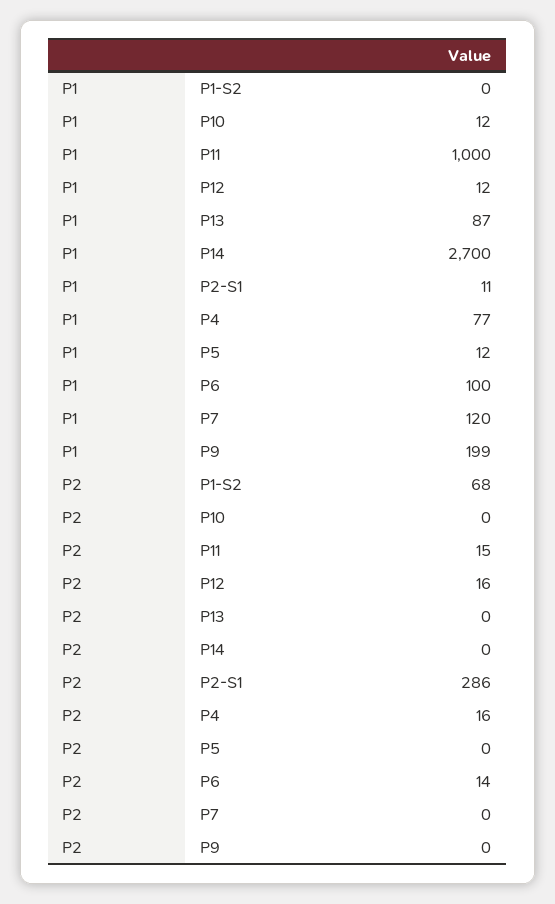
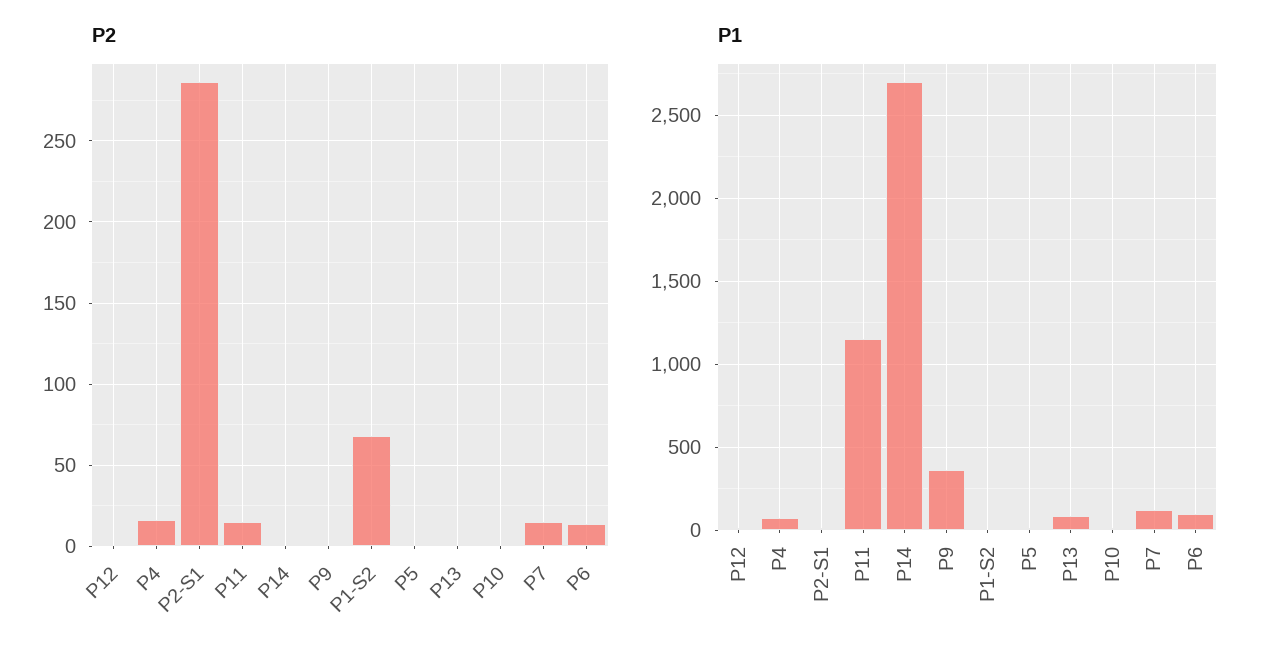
P1, P11: 1000 -> 1150
P1, P9: 199 -> 350
P2, P12: 16 -> 0
P2, P7: 0 -> 15

